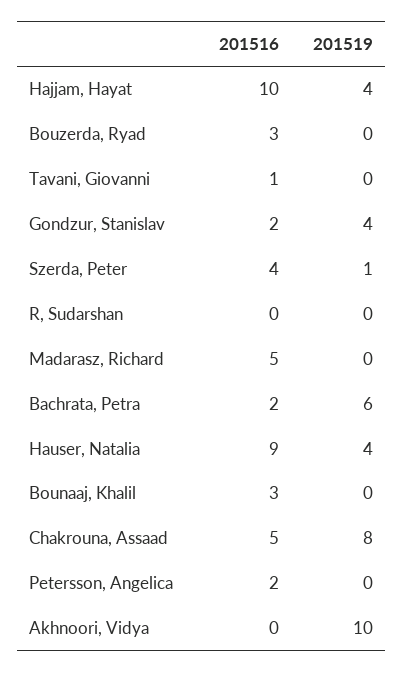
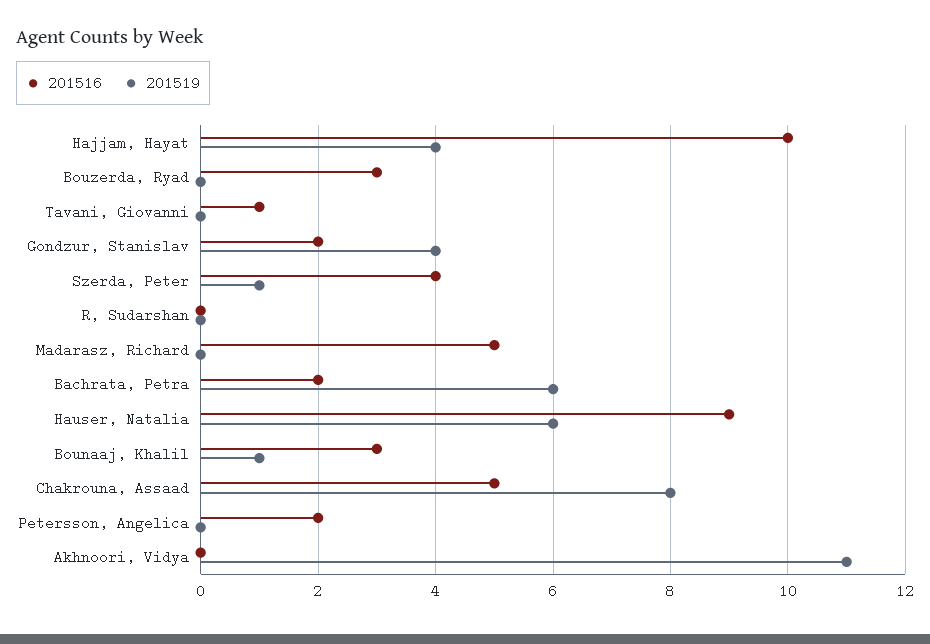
201519, Hauser, Natalia: 4 -> 6
201519, Bounaaj, Khalil: 0 -> 1
201519, Akhnoori, Vidya: 10 -> 11

